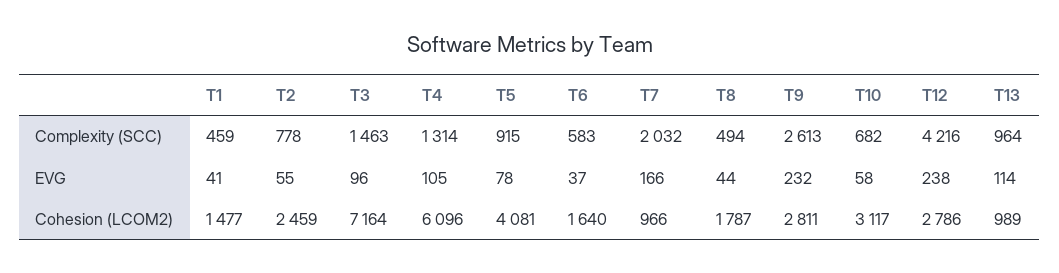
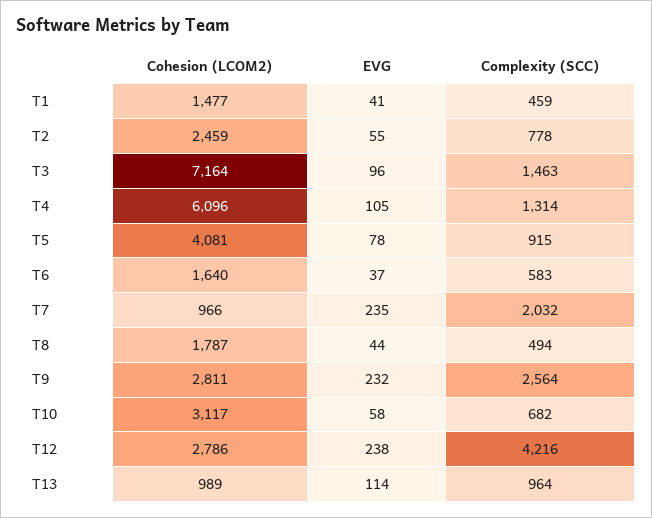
T9, Complexity (SCC): 2613 -> 2564
T7, EVG: 166 -> 235

